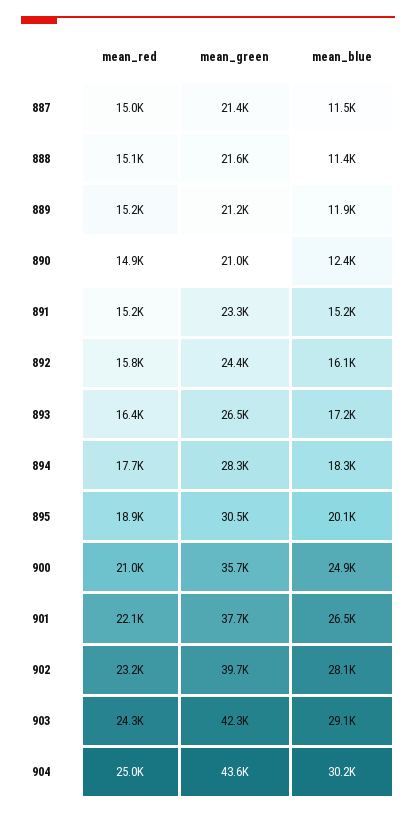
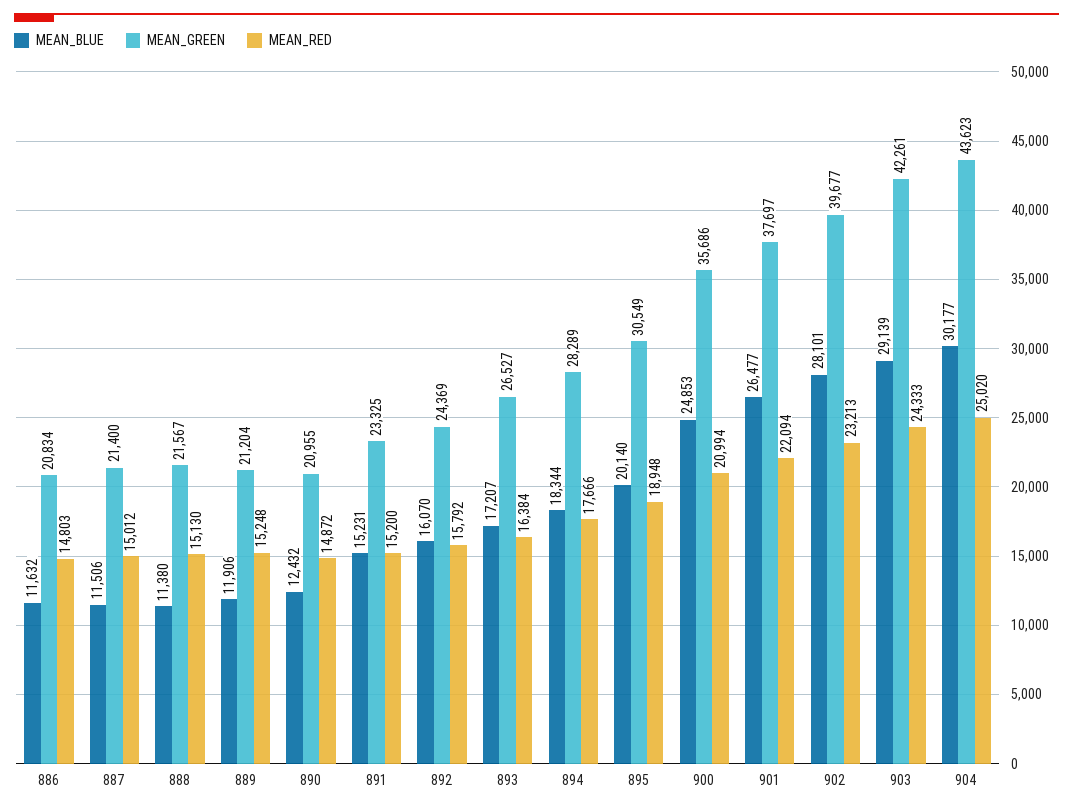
mean_blue, 886: none -> 11632
mean_green, 886: none -> 20834
mean_red, 886: none -> 14803

